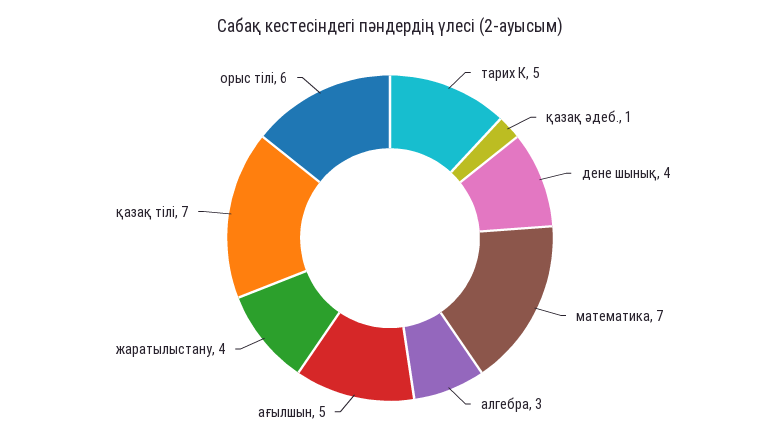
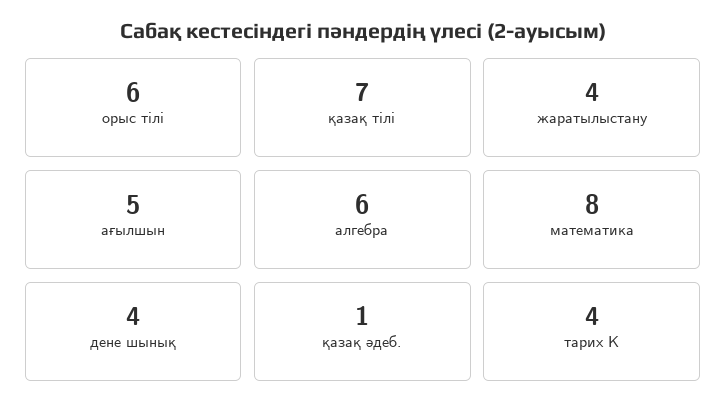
тарих К: 5 -> 4
математика: 7 -> 8
алгебра: 3 -> 6

